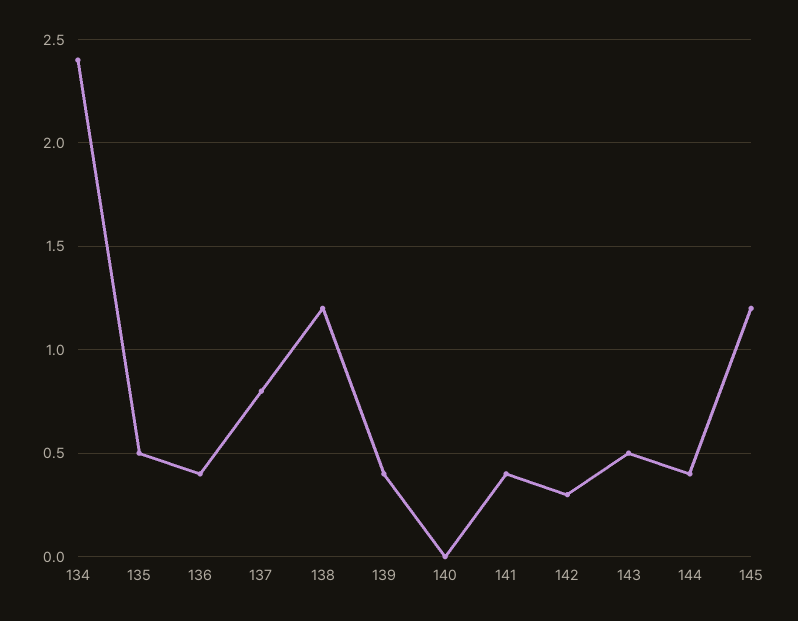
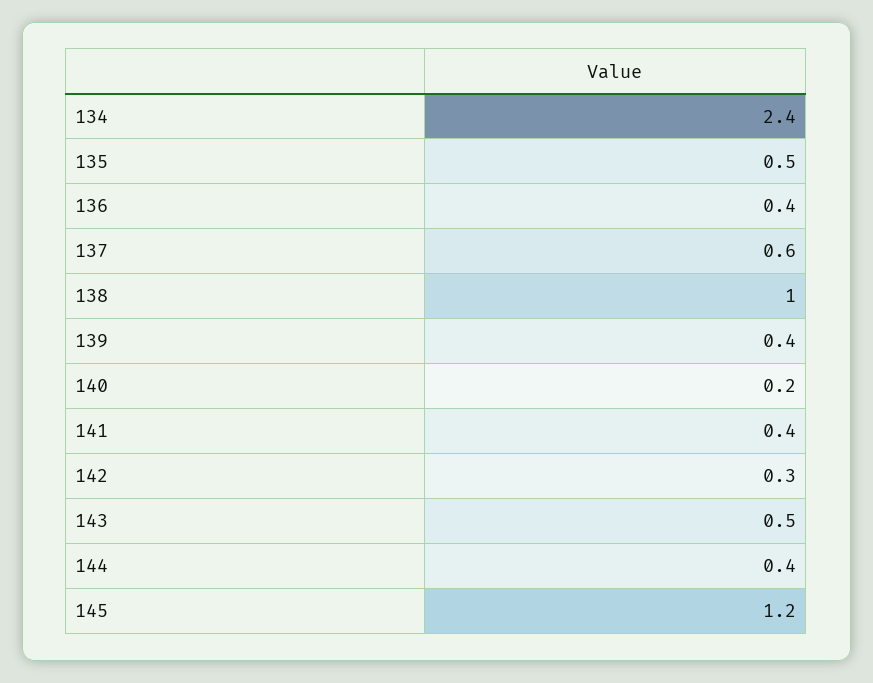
137: 0.8 -> 0.6
138: 1.2 -> 1
140: 0 -> 0.2

